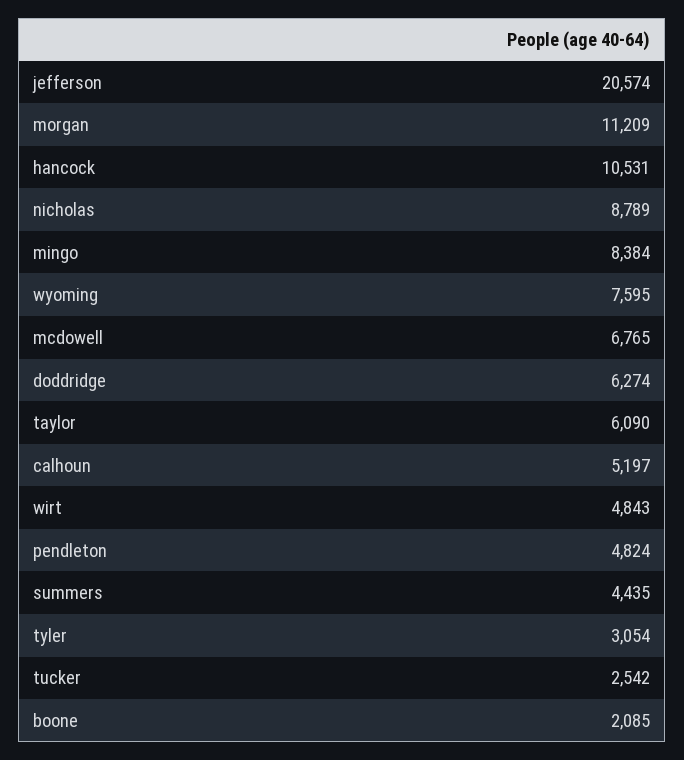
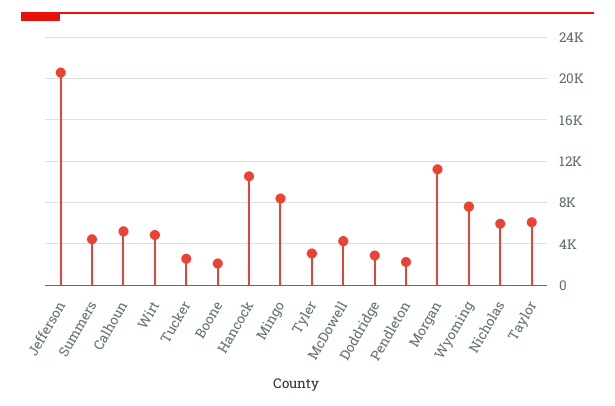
nicholas: 8789 -> 6000
mcdowell: 6765 -> 4000
doddridge: 6274 -> 3000
pendleton: 4824 -> 2000

